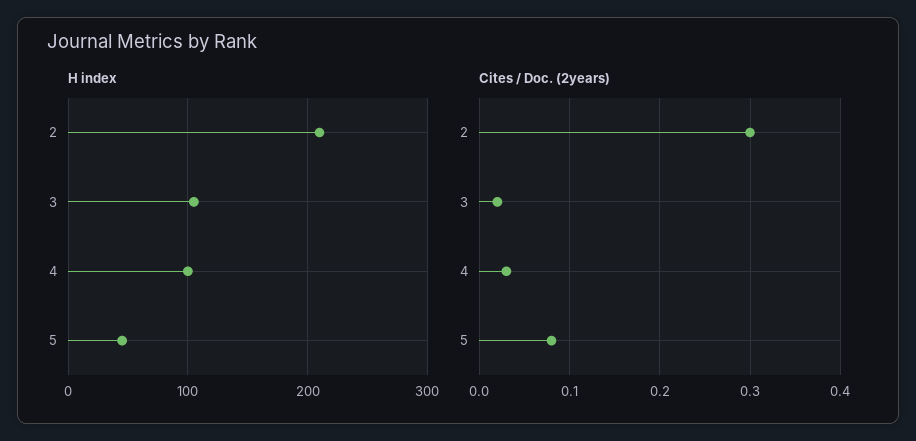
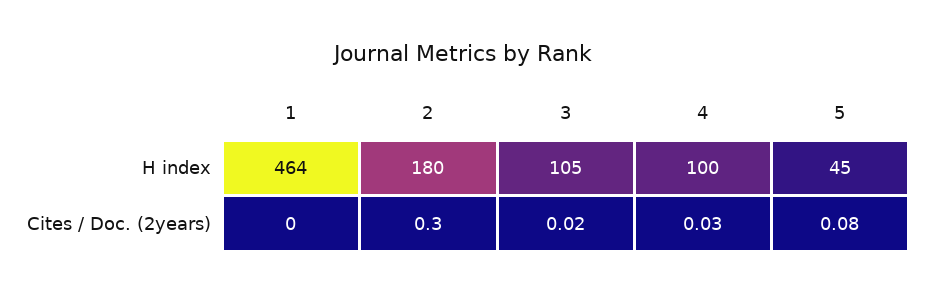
H index, 2: 210 -> 180
H index, 1: none -> 464
Cites / Doc. (2years), 1: none -> 0

